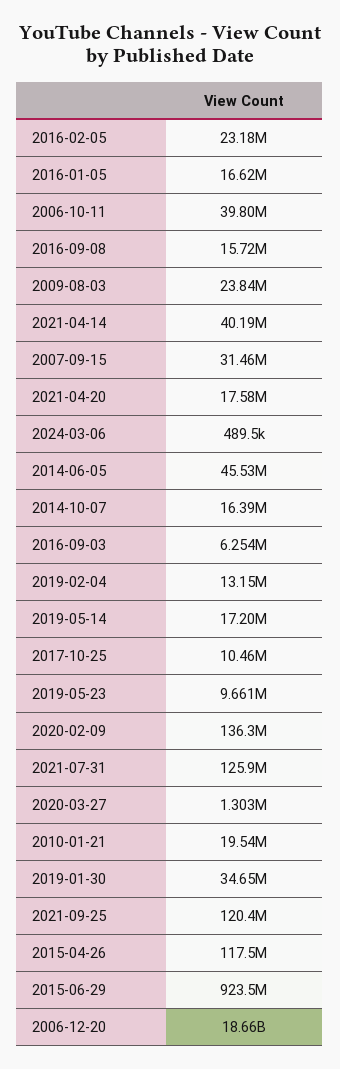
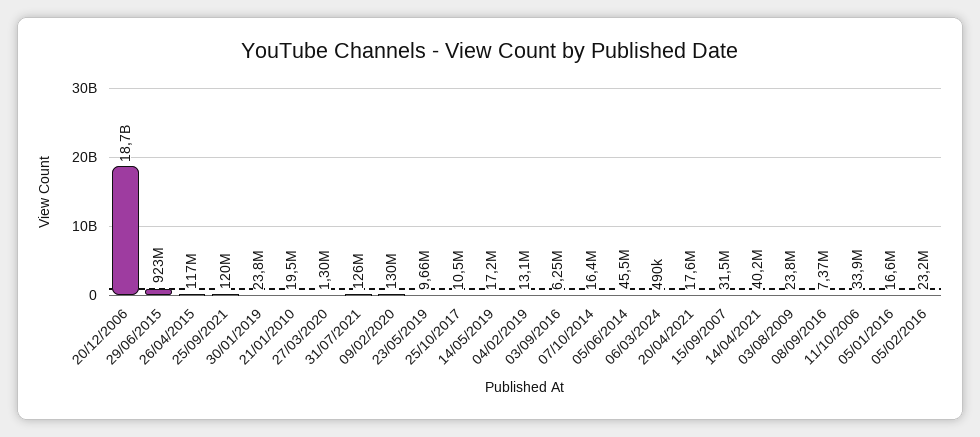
2006-10-11: 39800000 -> 33900000
2016-09-08: 15720000 -> 7370000
2020-02-09: 136300000 -> 130000000
2019-01-30: 34650000 -> 23800000

